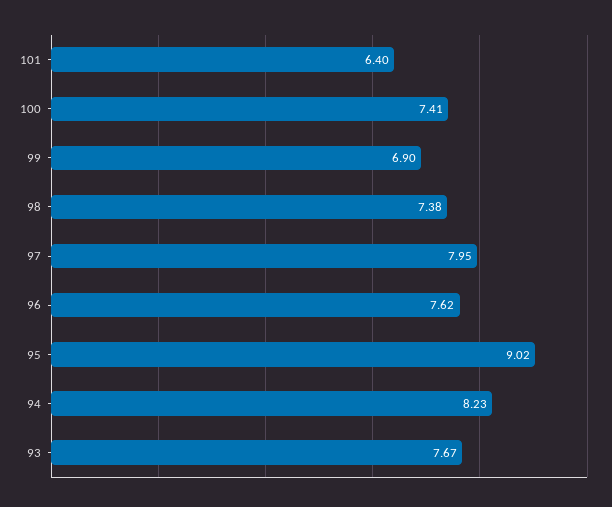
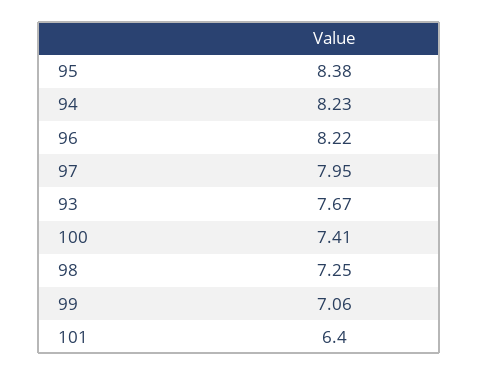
99: 6.9 -> 7.06
98: 7.38 -> 7.25
96: 7.62 -> 8.22
95: 9.02 -> 8.38

